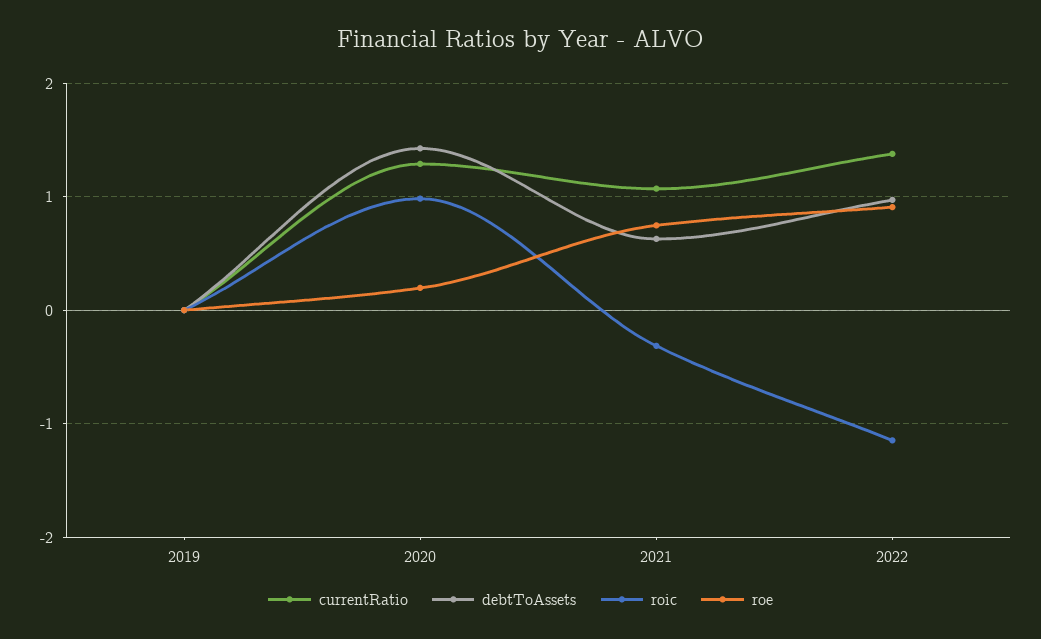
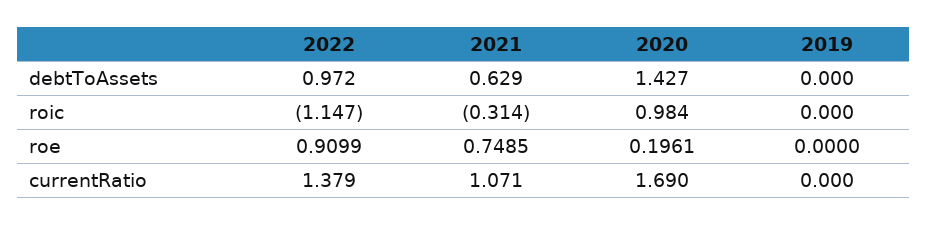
currentRatio, 2020: 1.3 -> 1.69

